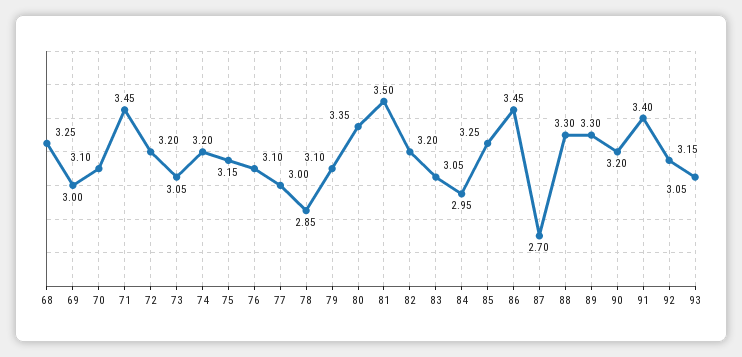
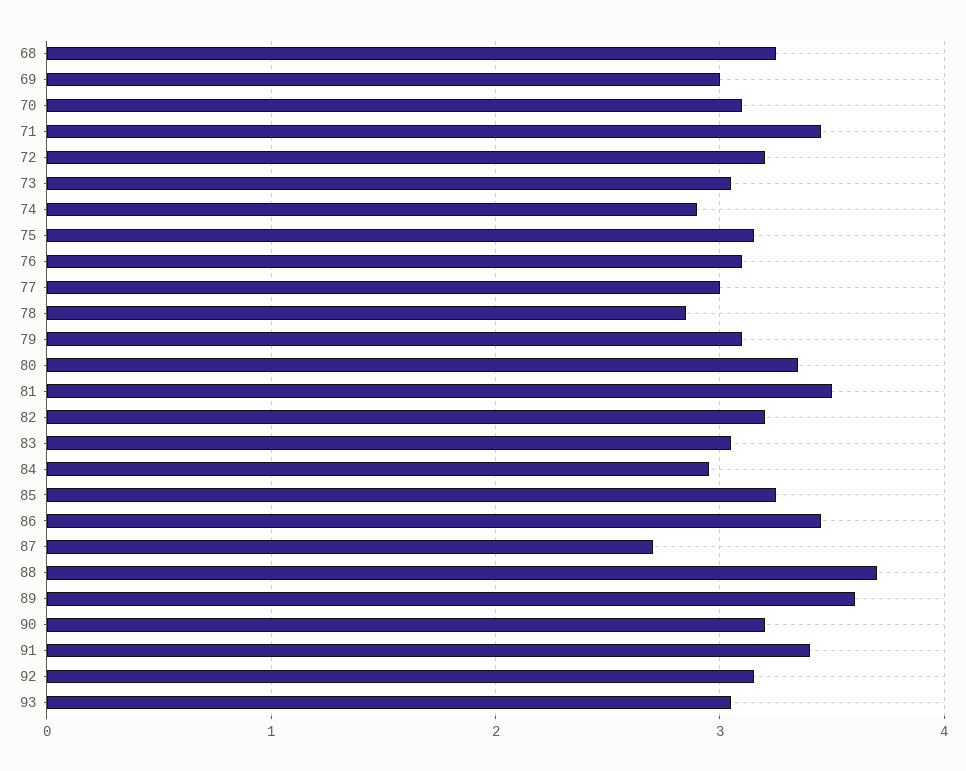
74: 3.2 -> 2.9
88: 3.3 -> 3.7
89: 3.3 -> 3.6

